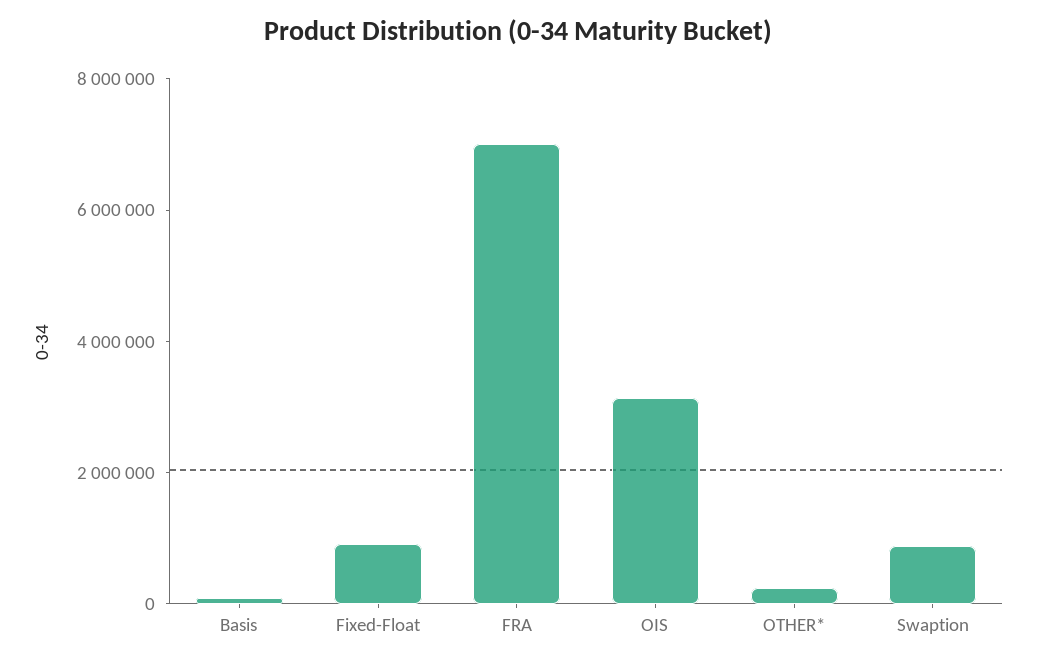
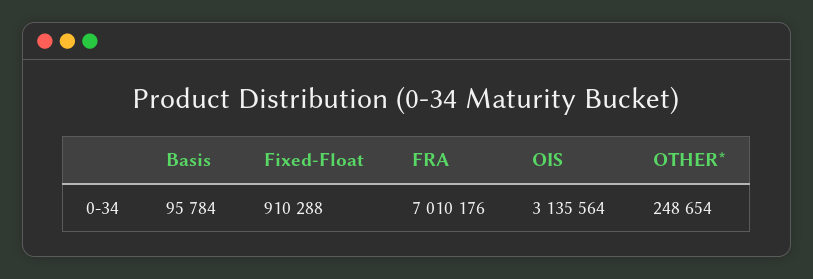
Swaption: 1000000 -> none

